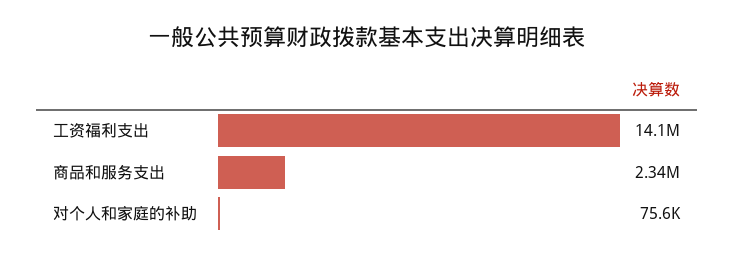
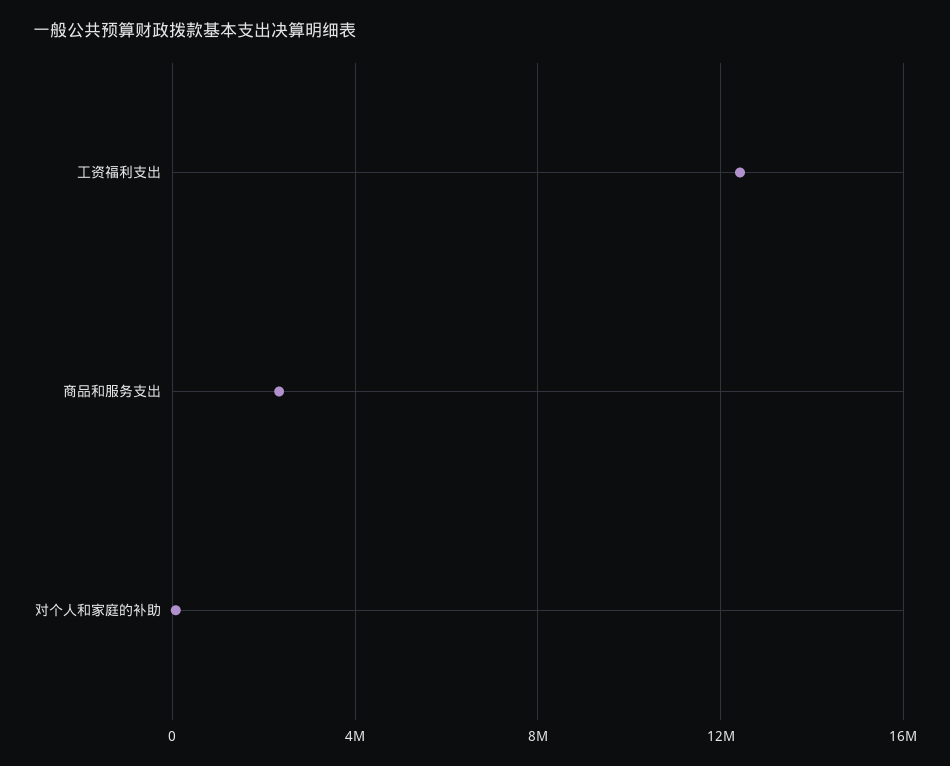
工资福利支出: 14100000 -> 12500000

